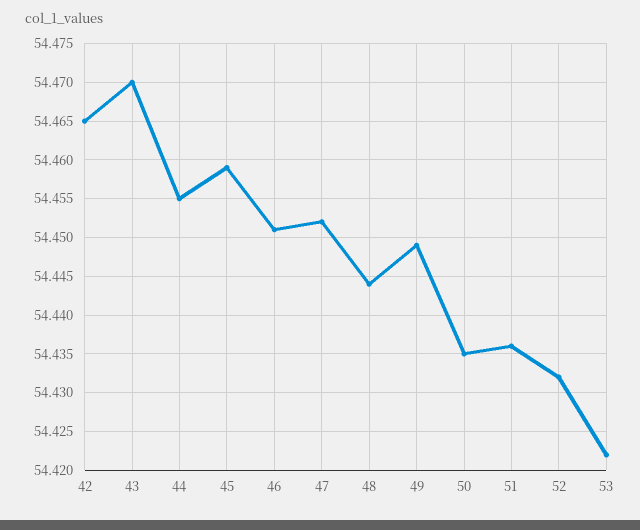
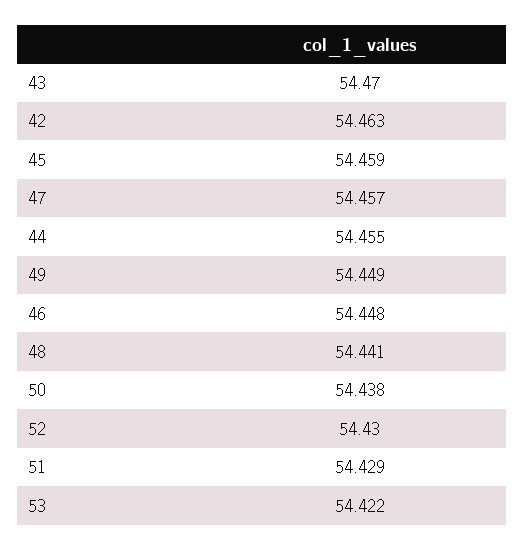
42: 54.465 -> 54.463
46: 54.451 -> 54.448
47: 54.452 -> 54.457
48: 54.444 -> 54.441
50: 54.435 -> 54.438
51: 54.436 -> 54.429
52: 54.432 -> 54.43

